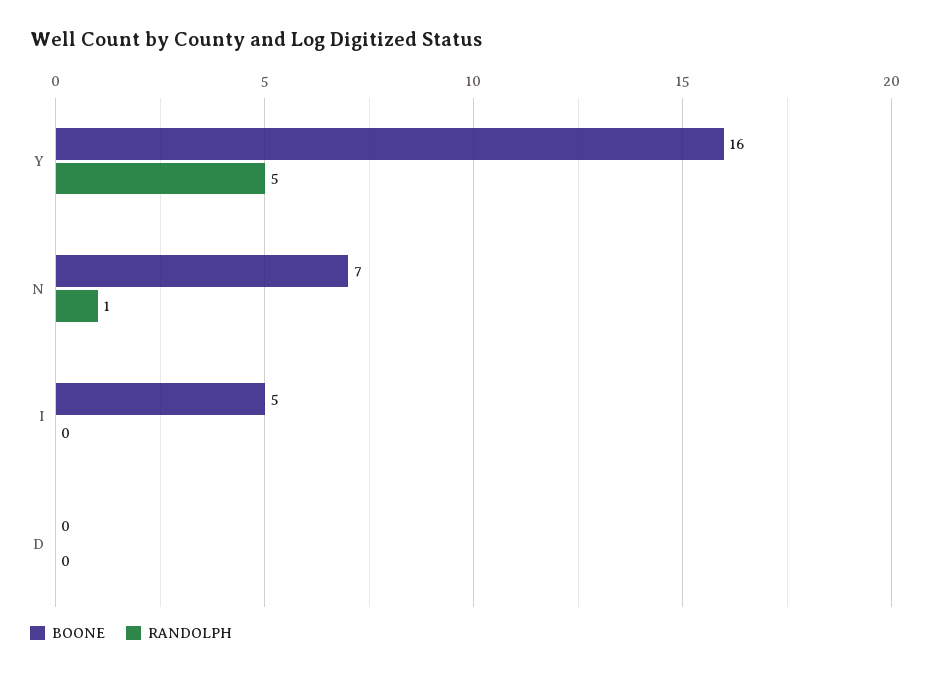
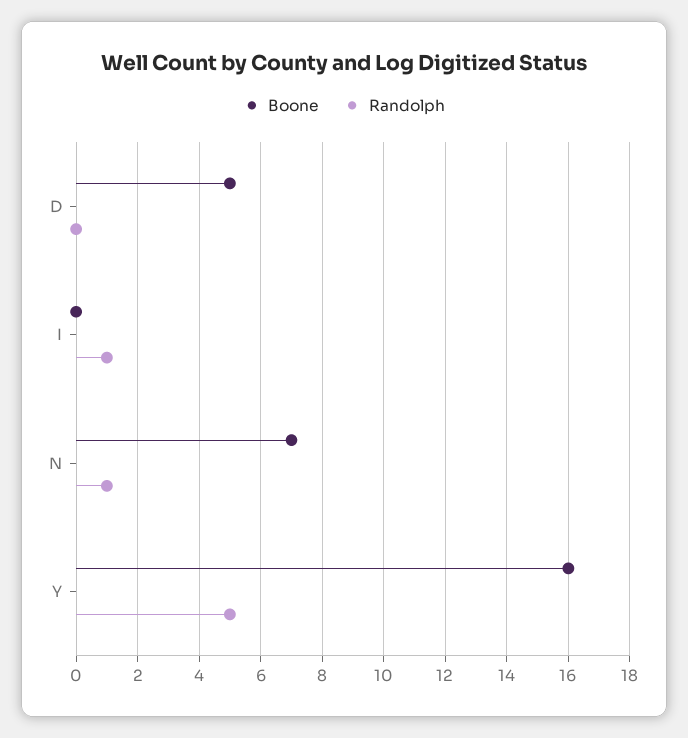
BOONE, I: 5 -> 0
RANDOLPH, I: 0 -> 1
BOONE, D: 0 -> 5

